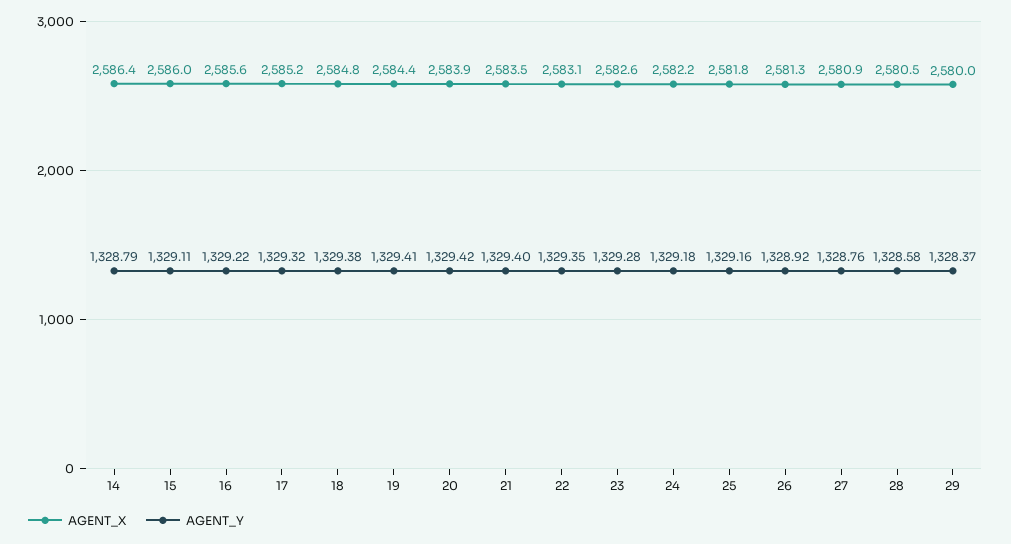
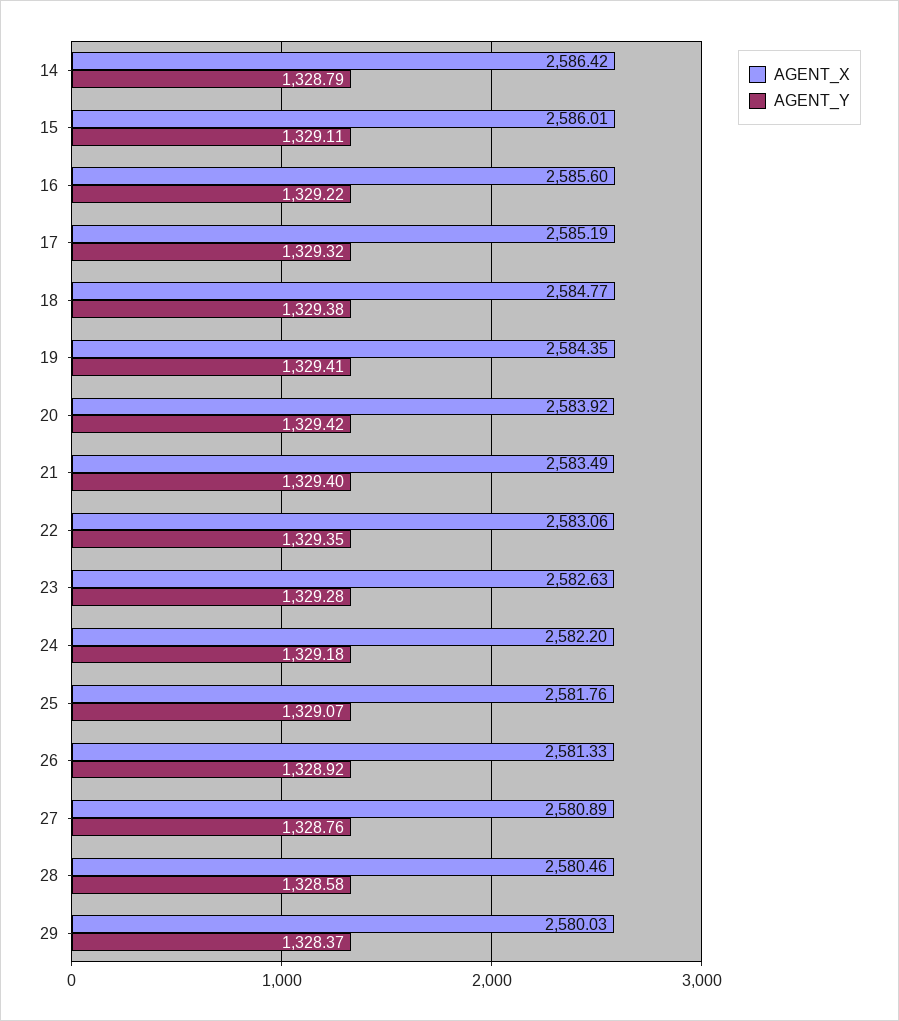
AGENT_Y, 25: 1329.16 -> 1329.07

